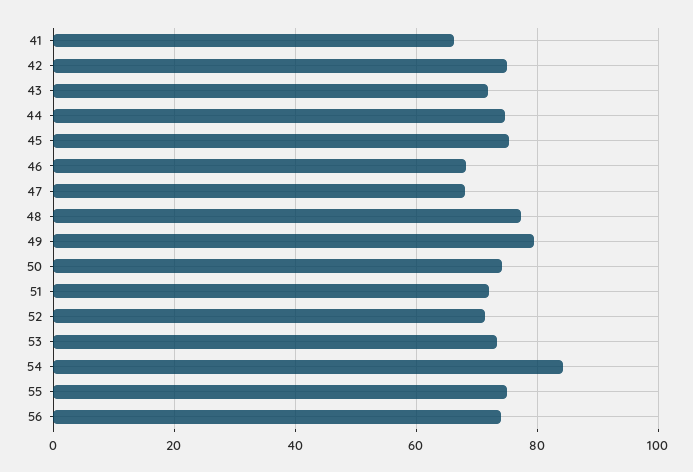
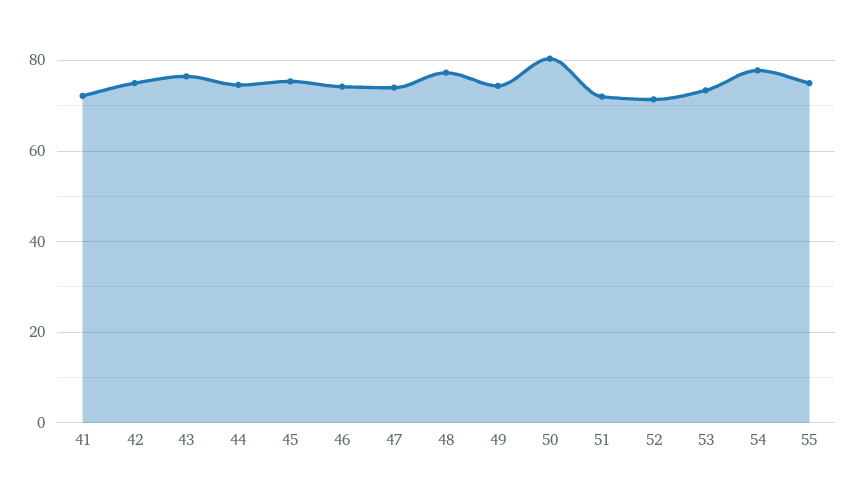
41: 66 -> 72
43: 72 -> 76
46: 68 -> 74
47: 68 -> 74
49: 80 -> 74
50: 74 -> 80
54: 84 -> 78
56: 74 -> none

